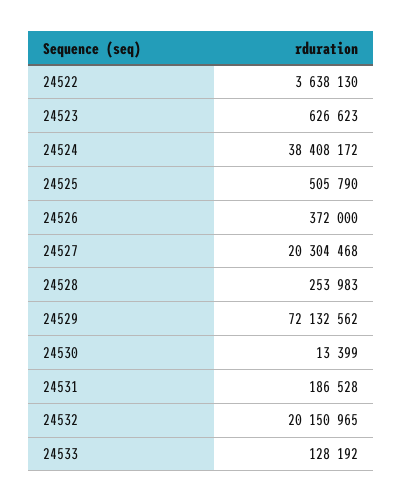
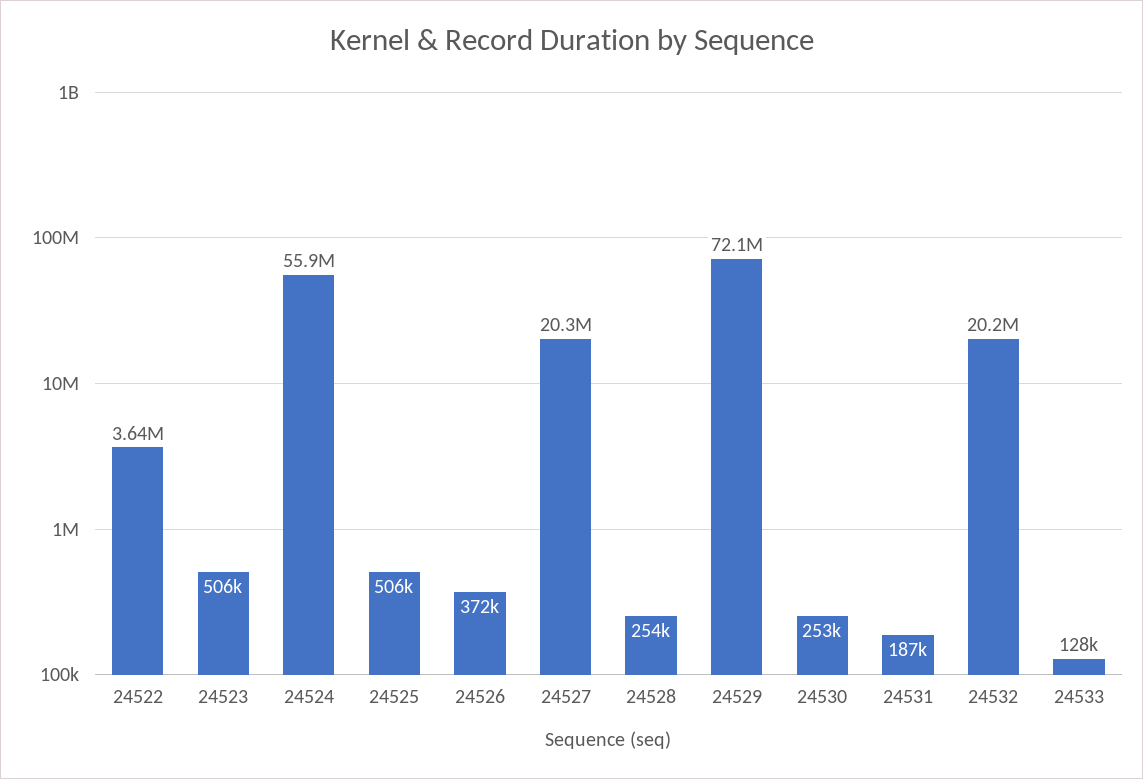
24523: 626623 -> 506000
24524: 38408172 -> 55900000
24530: 13399 -> 253000

